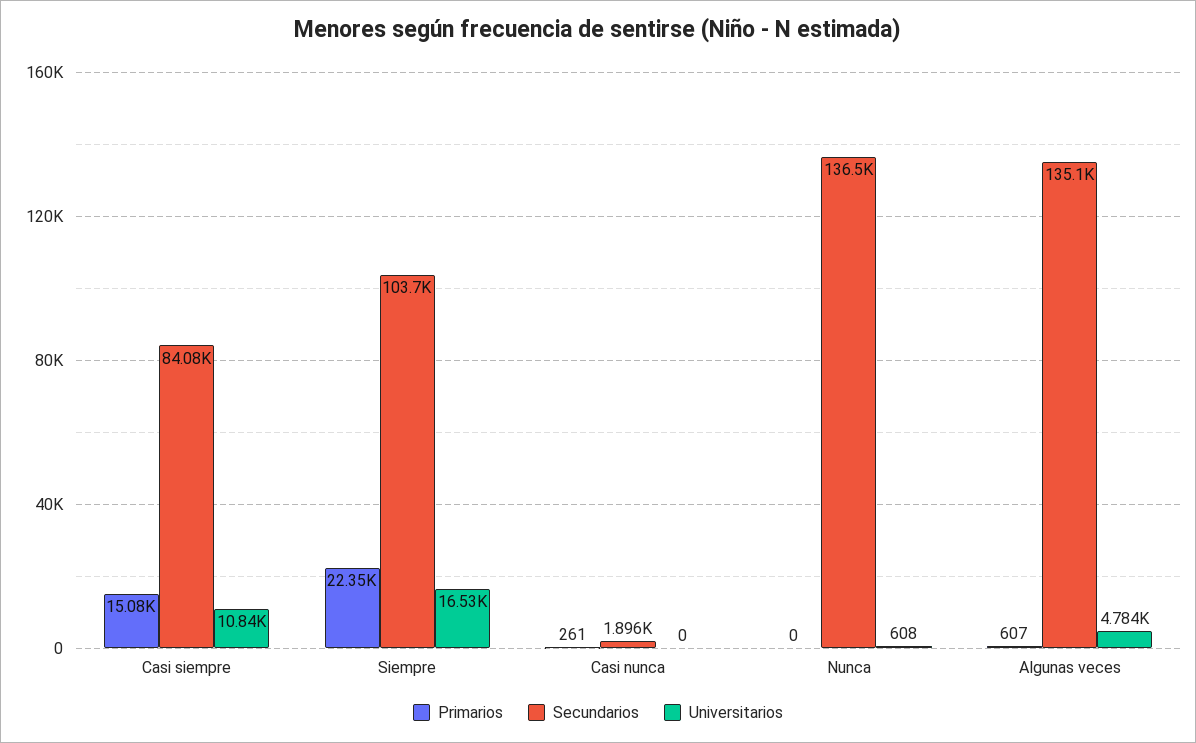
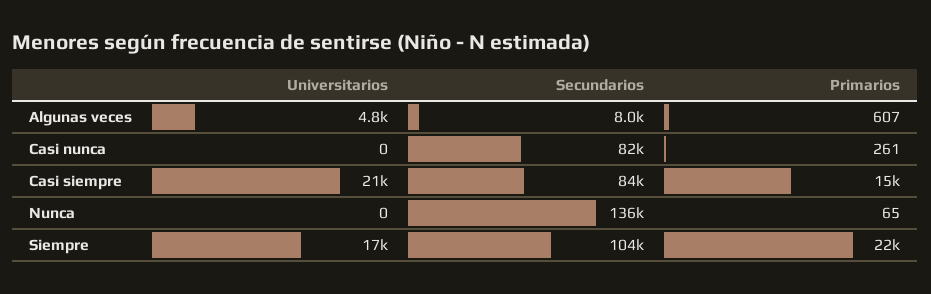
Universitarios, Casi siempre: 10840 -> 21000
Secundarios, Casi nunca: 1896 -> 82000
Primarios, Nunca: 0 -> 65
Universitarios, Nunca: 608 -> 0
Secundarios, Algunas veces: 135100 -> 8000

